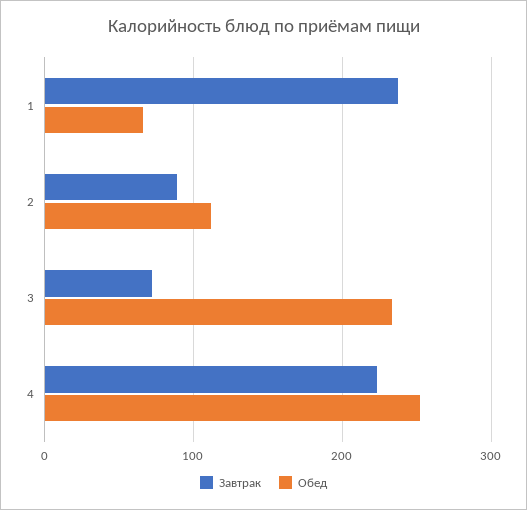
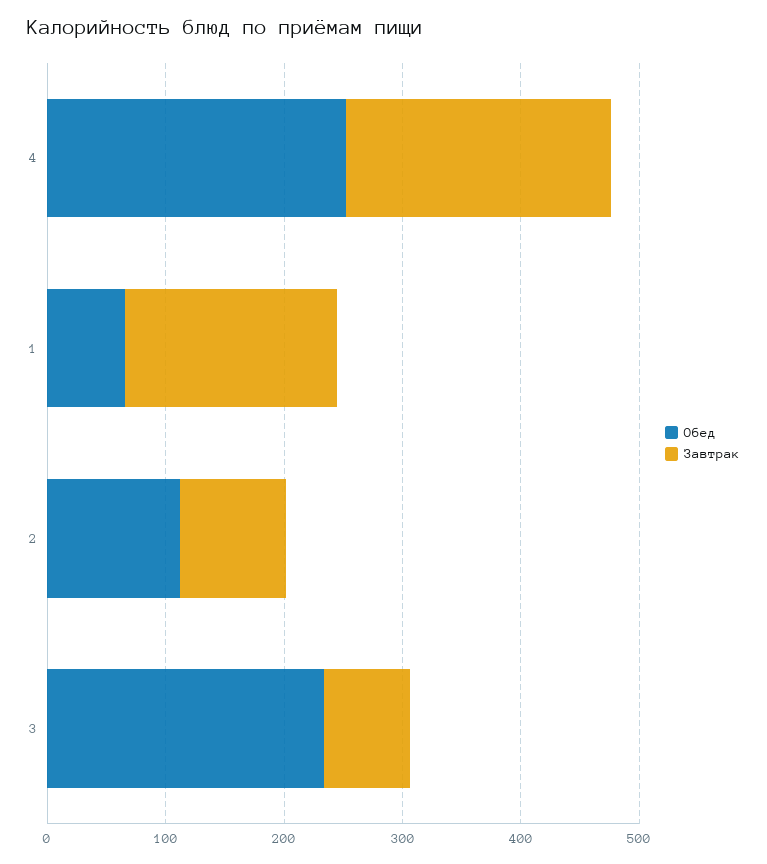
Завтрак, 1: 240 -> 180

